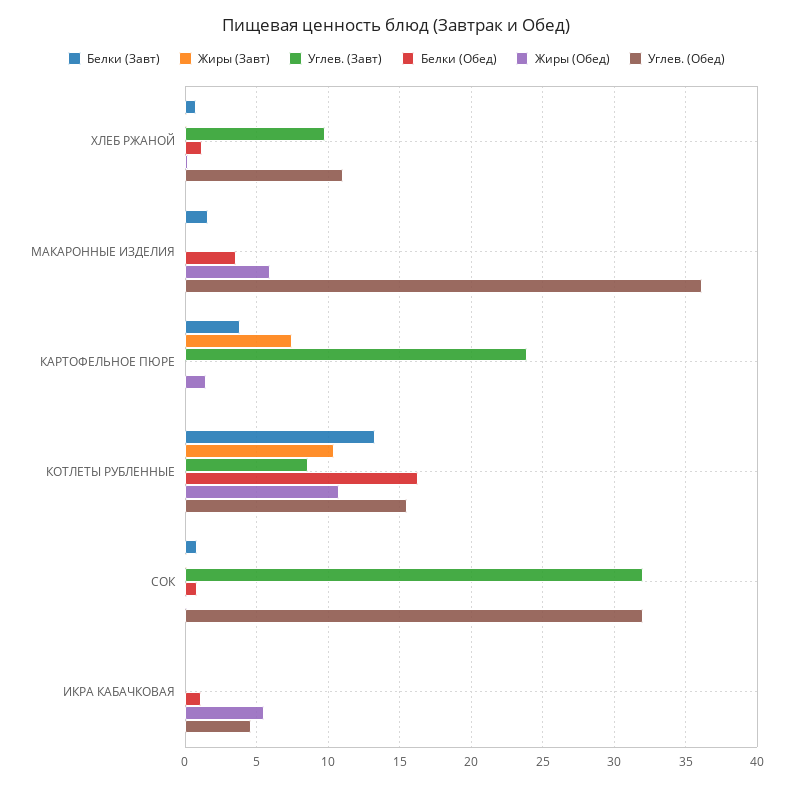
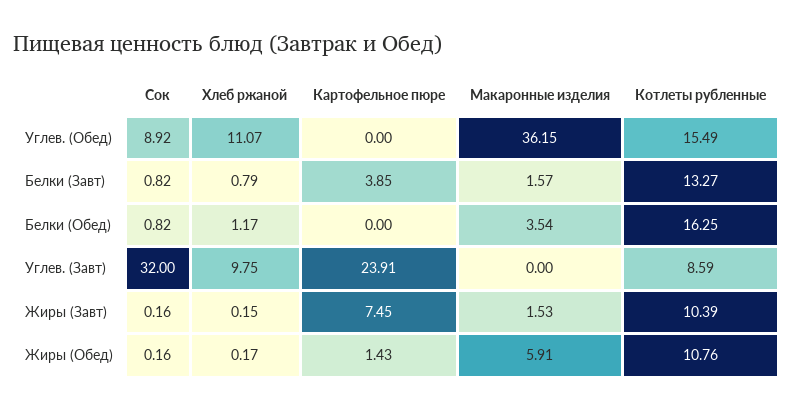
Жиры (Завт), МАКАРОННЫЕ ИЗДЕЛИЯ: 0 -> 1.53
Углев. (Обед), СОК: 32 -> 8.92
Белки (Завт), ИКРА КАБАЧКОВАЯ: 0 -> none
Жиры (Завт), ИКРА КАБАЧКОВАЯ: 0 -> none
Углев. (Завт), ИКРА КАБАЧКОВАЯ: 0 -> none
Белки (Обед), ИКРА КАБАЧКОВАЯ: 1 -> none
Жиры (Обед), ИКРА КАБАЧКОВАЯ: 5.5 -> none
Углев. (Обед), ИКРА КАБАЧКОВАЯ: 4.5 -> none

